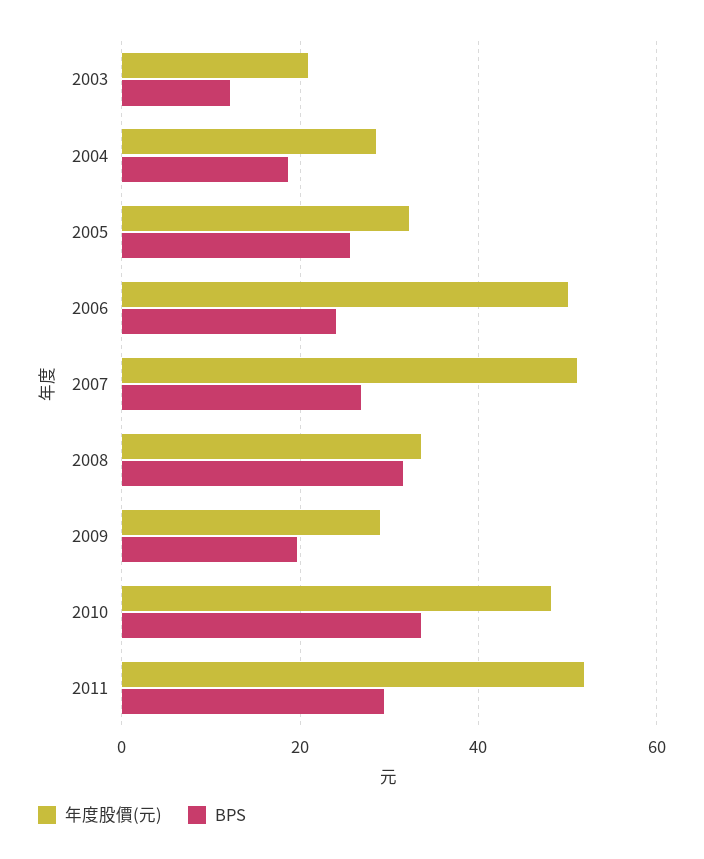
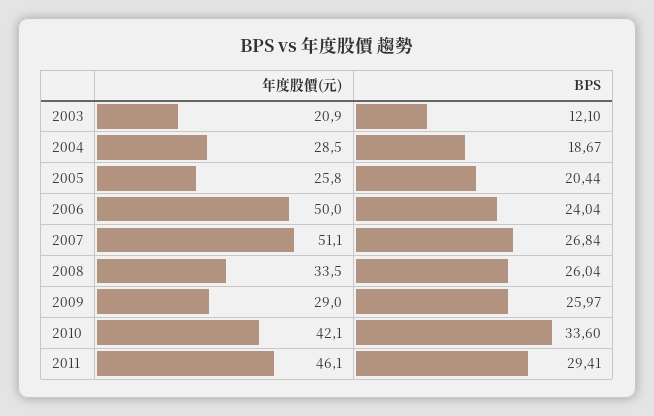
年度股價(元), 2005: 32 -> 25.8
BPS, 2005: 26 -> 20.44
BPS, 2008: 32 -> 26.04
BPS, 2009: 20 -> 25.97
年度股價(元), 2010: 48 -> 42.1
年度股價(元), 2011: 52 -> 46.1

